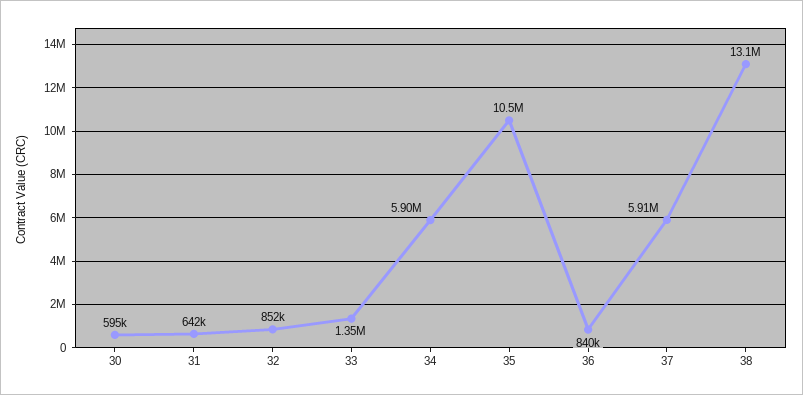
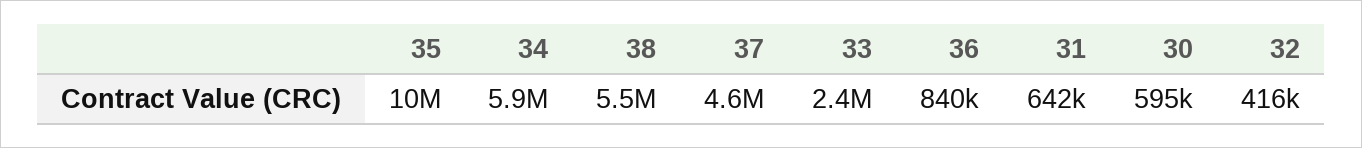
32: 852000 -> 416000
33: 1350000 -> 2400000
37: 5910000 -> 4600000
38: 13100000 -> 5500000

